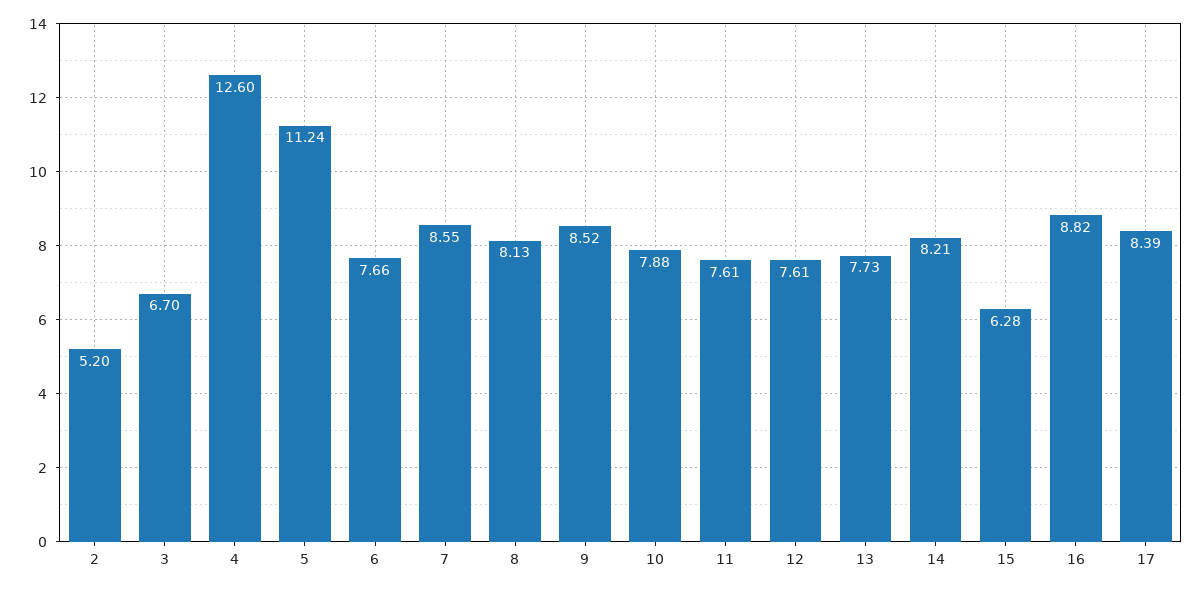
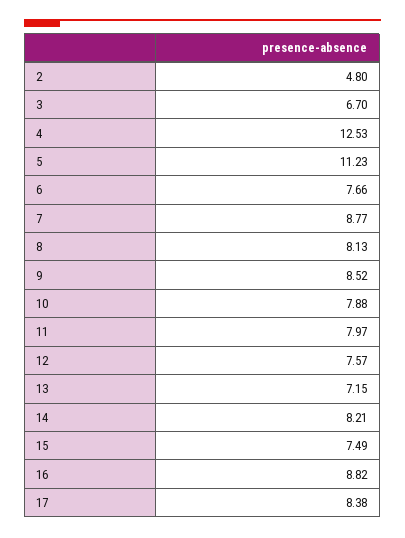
2: 5.2 -> 4.8
4: 12.6 -> 12.53
5: 11.24 -> 11.23
7: 8.55 -> 8.77
11: 7.61 -> 7.97
12: 7.61 -> 7.57
13: 7.73 -> 7.15
15: 6.28 -> 7.49
17: 8.39 -> 8.38

